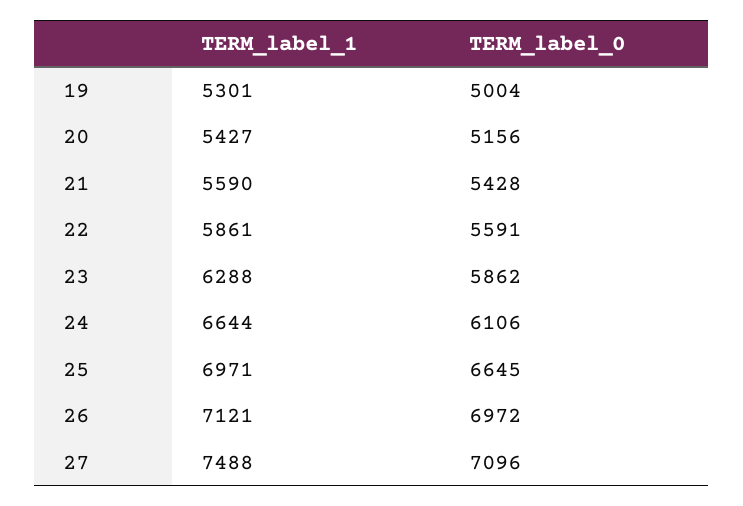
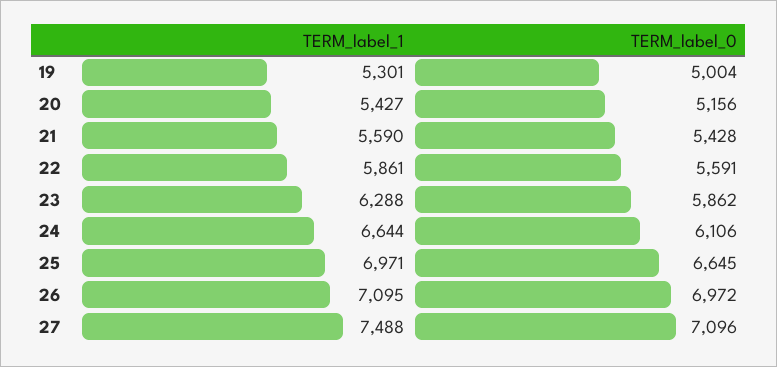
TERM_label_1, 26: 7121 -> 7095

